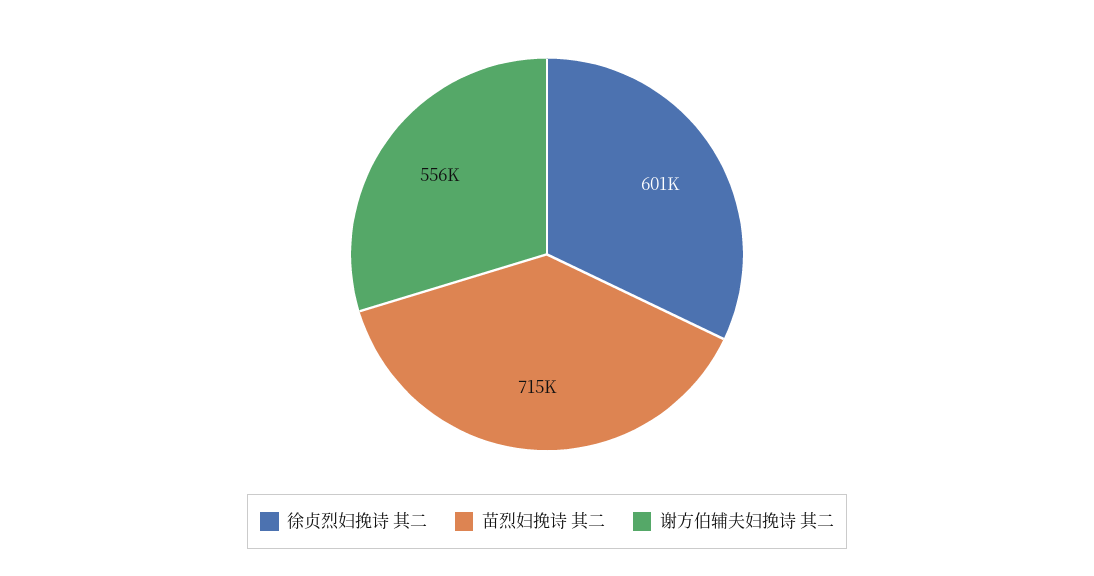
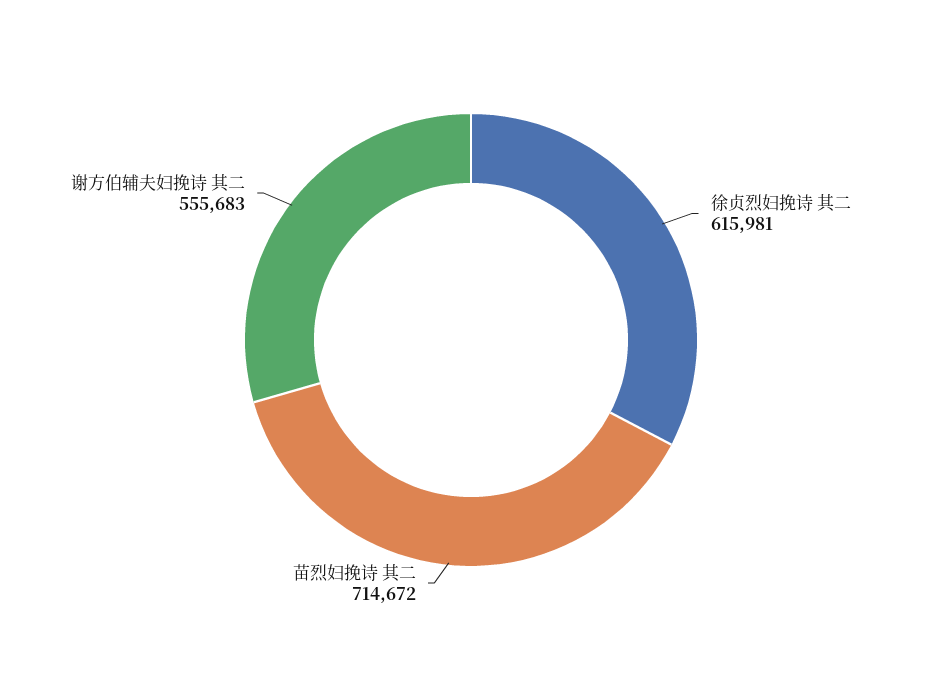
徐贞烈妇挽诗 其二: 601000 -> 615981

